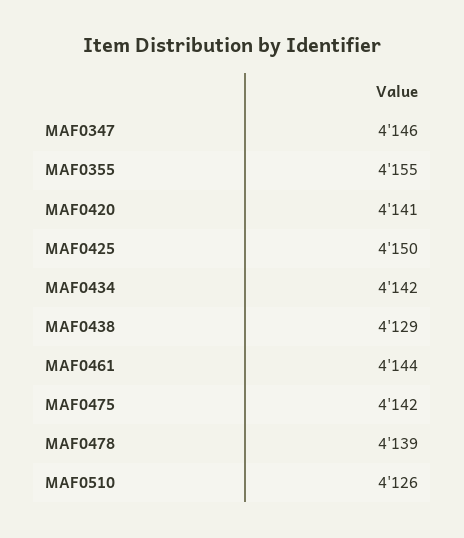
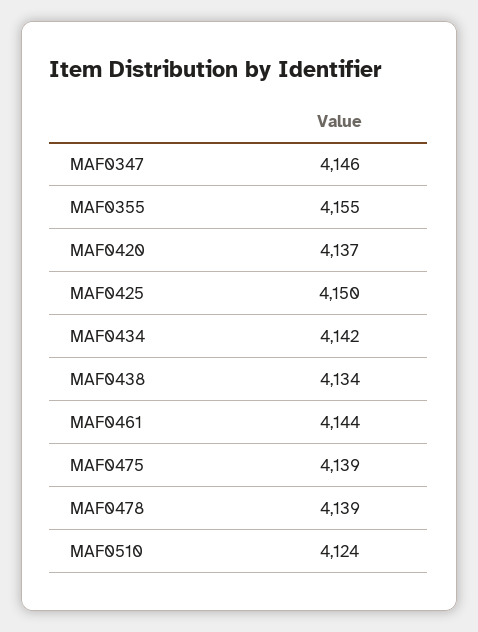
MAF0420: 4141 -> 4137
MAF0438: 4129 -> 4134
MAF0475: 4142 -> 4139
MAF0510: 4126 -> 4124

